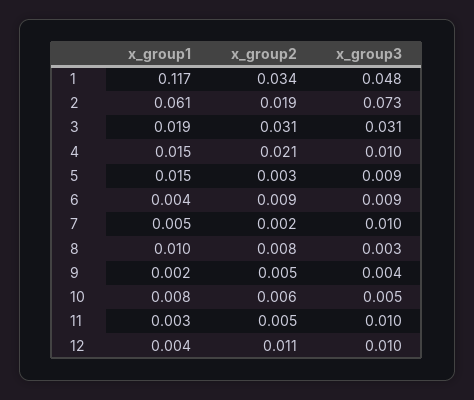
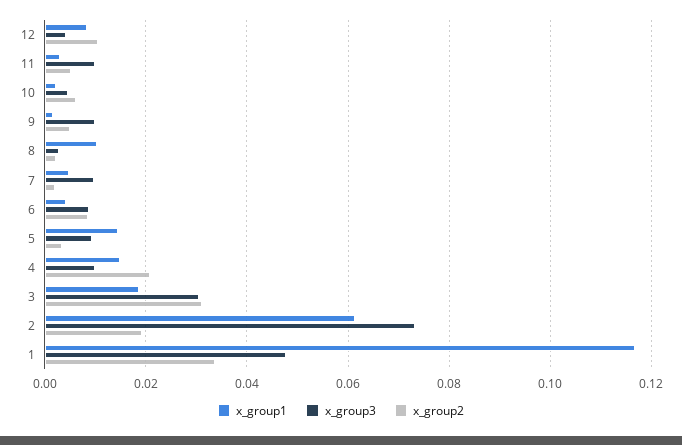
x_group2, 8: 0.008 -> 0.002
x_group3, 9: 0.004 -> 0.01
x_group1, 10: 0.008 -> 0.002
x_group1, 12: 0.004 -> 0.008
x_group3, 12: 0.01 -> 0.004

